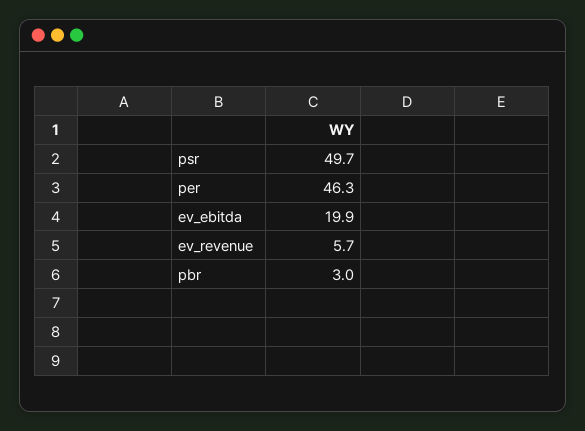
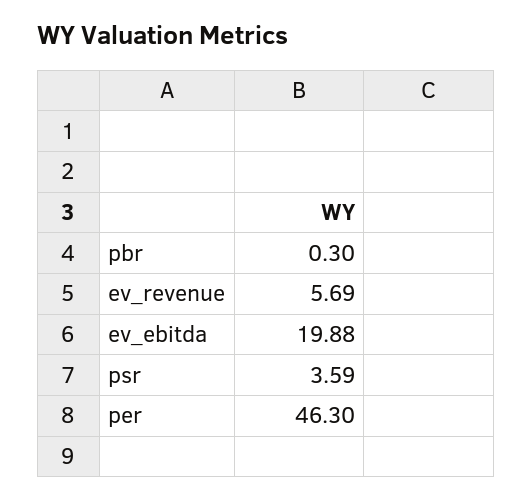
psr: 49.7 -> 3.59
pbr: 3 -> 0.3

